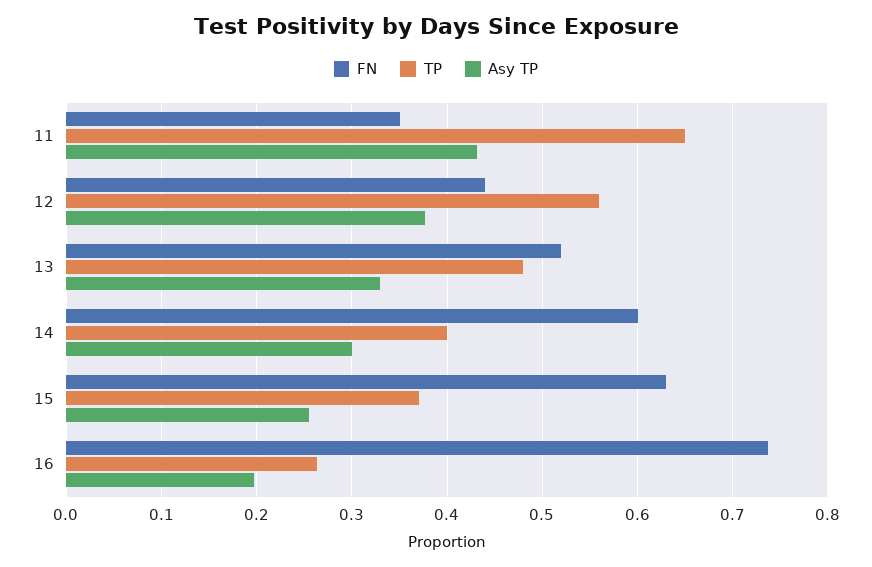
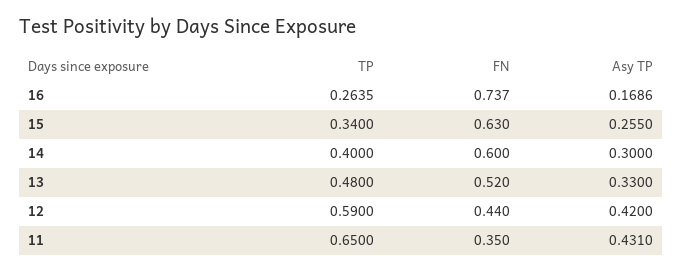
TP, 12: 0.56 -> 0.59
Asy TP, 12: 0.38 -> 0.42
TP, 15: 0.37 -> 0.34
Asy TP, 16: 0.2 -> 0.1686

